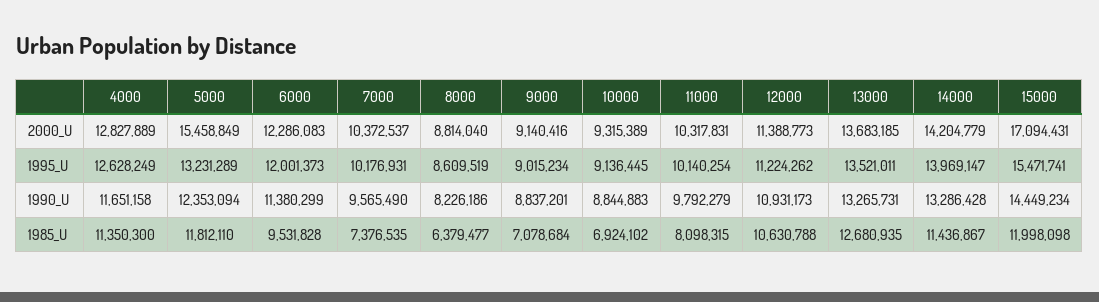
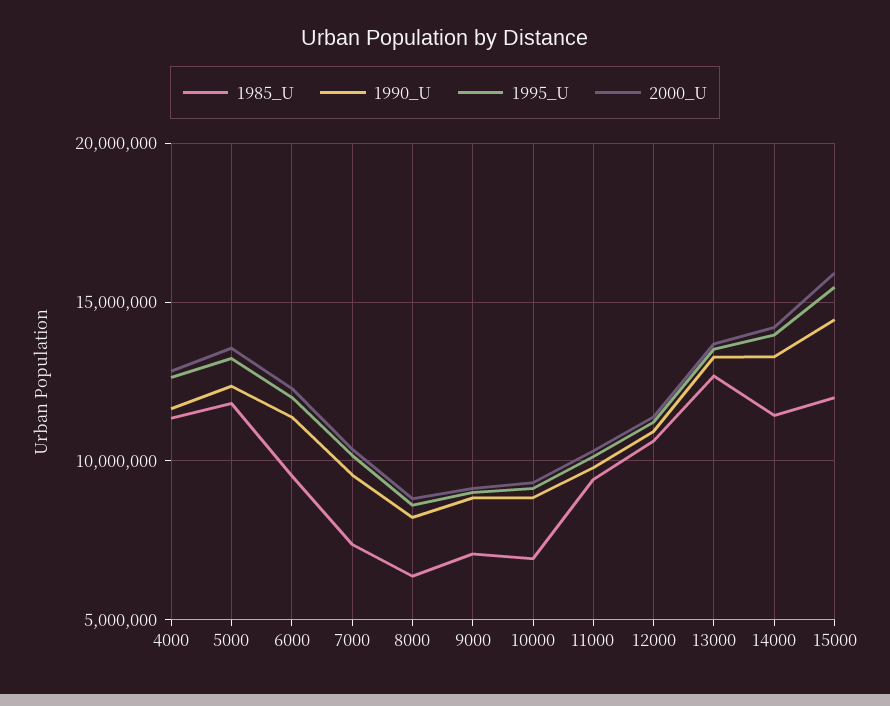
2000_U, 5000: 15458849 -> 13500000
2000_U, 15000: 17094431 -> 16000000
1985_U, 11000: 8098315 -> 9500000

